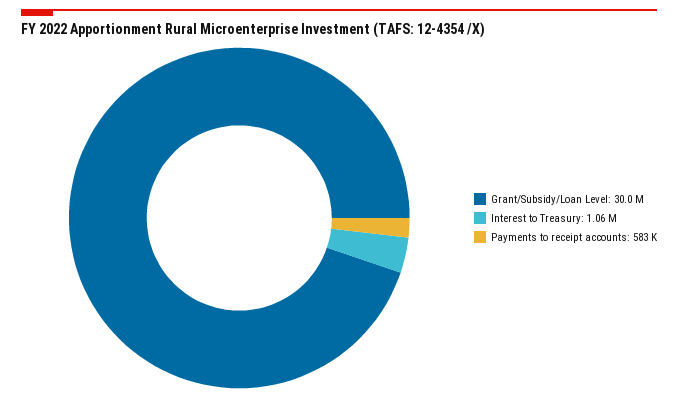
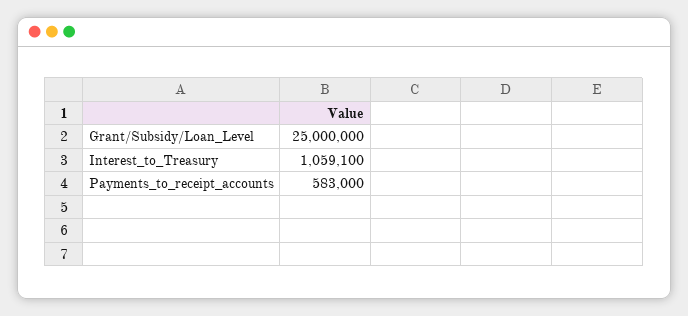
Grant/Subsidy/Loan Level: 30000000 -> 25000000

